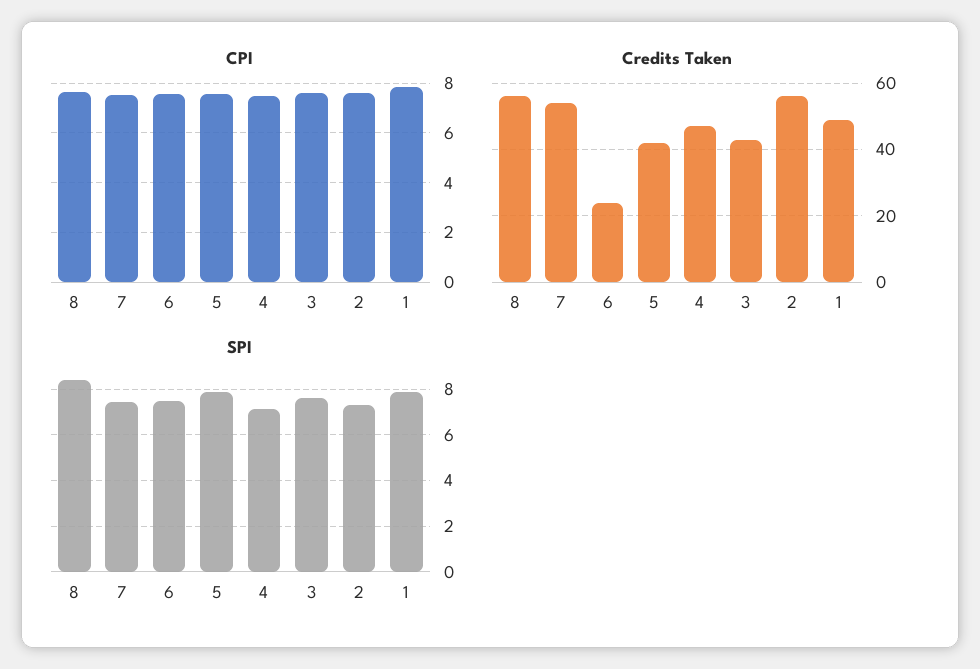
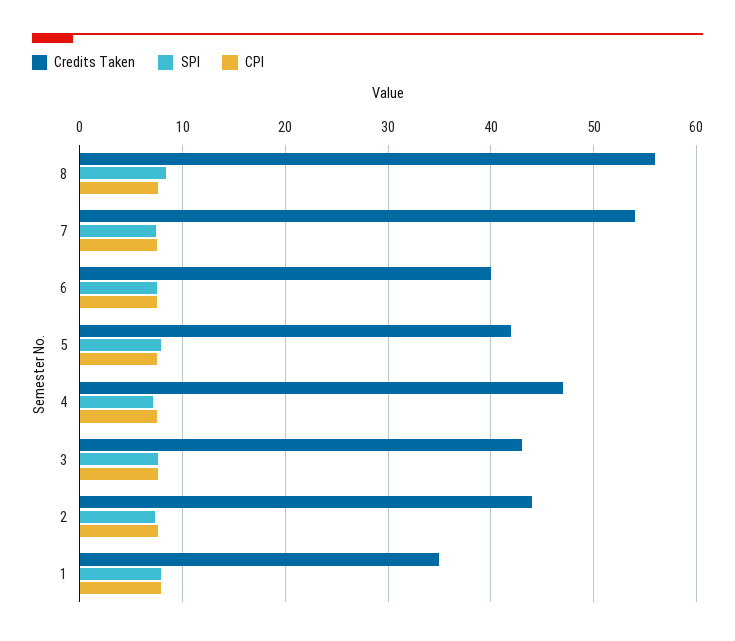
Credits Taken, 6: 25 -> 40
Credits Taken, 2: 55 -> 44
Credits Taken, 1: 50 -> 35

